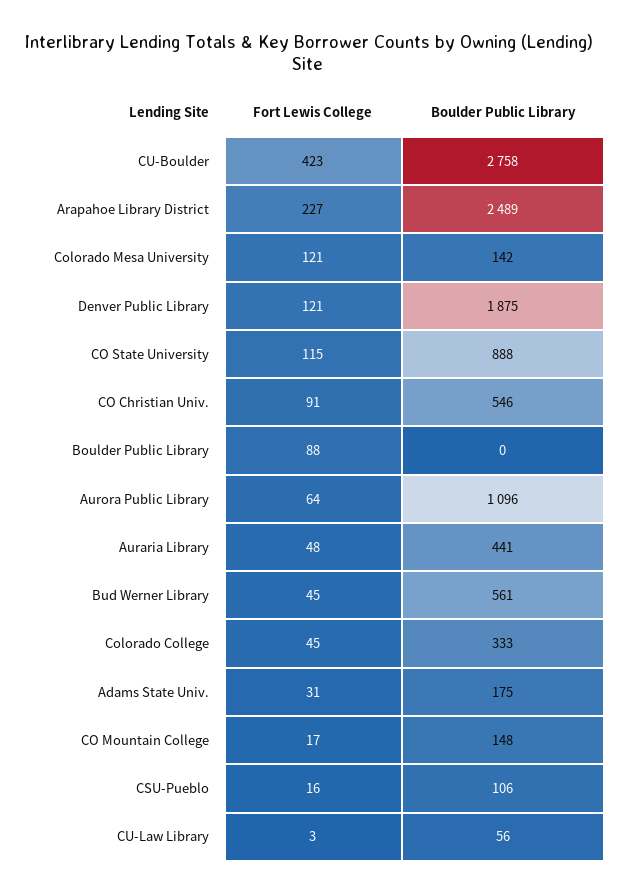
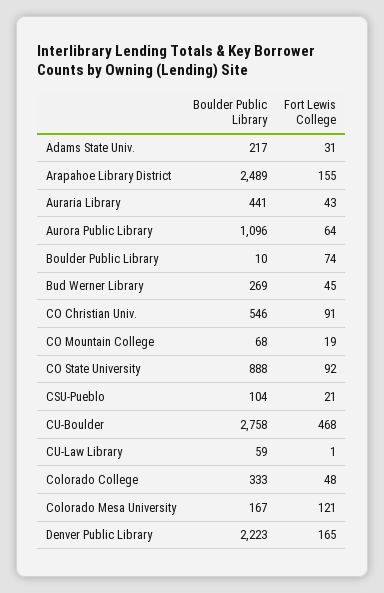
Fort Lewis College, CU-Boulder: 423 -> 468
Fort Lewis College, Arapahoe Library District: 227 -> 155
Boulder Public Library, Colorado Mesa University: 142 -> 167
Fort Lewis College, Denver Public Library: 121 -> 165
Boulder Public Library, Denver Public Library: 1875 -> 2223
Fort Lewis College, CO State University: 115 -> 92
Fort Lewis College, Boulder Public Library: 88 -> 74
Boulder Public Library, Boulder Public Library: 0 -> 10
Fort Lewis College, Auraria Library: 48 -> 43
Boulder Public Library, Bud Werner Library: 561 -> 269
Fort Lewis College, Colorado College: 45 -> 48
Boulder Public Library, Adams State Univ.: 175 -> 217
Fort Lewis College, CO Mountain College: 17 -> 19
Boulder Public Library, CO Mountain College: 148 -> 68
Fort Lewis College, CSU-Pueblo: 16 -> 21
Boulder Public Library, CSU-Pueblo: 106 -> 104
Fort Lewis College, CU-Law Library: 3 -> 1
Boulder Public Library, CU-Law Library: 56 -> 59

